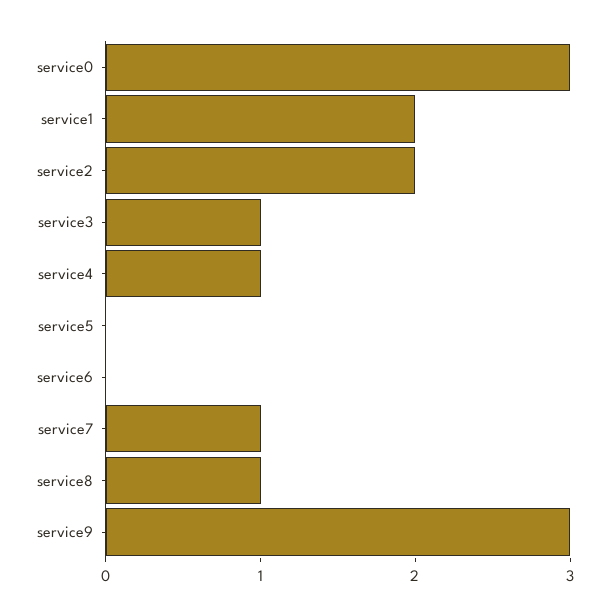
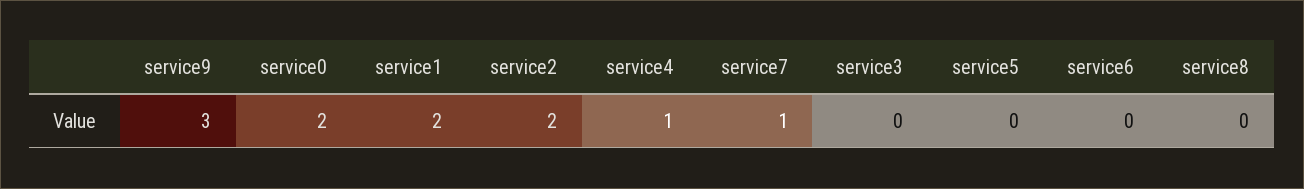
service0: 3 -> 2
service3: 1 -> 0
service8: 1 -> 0

